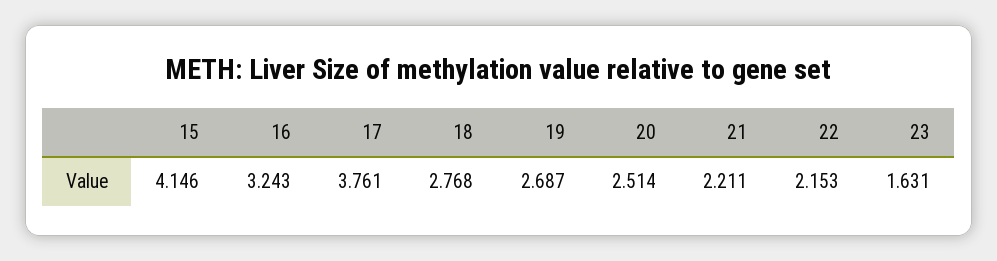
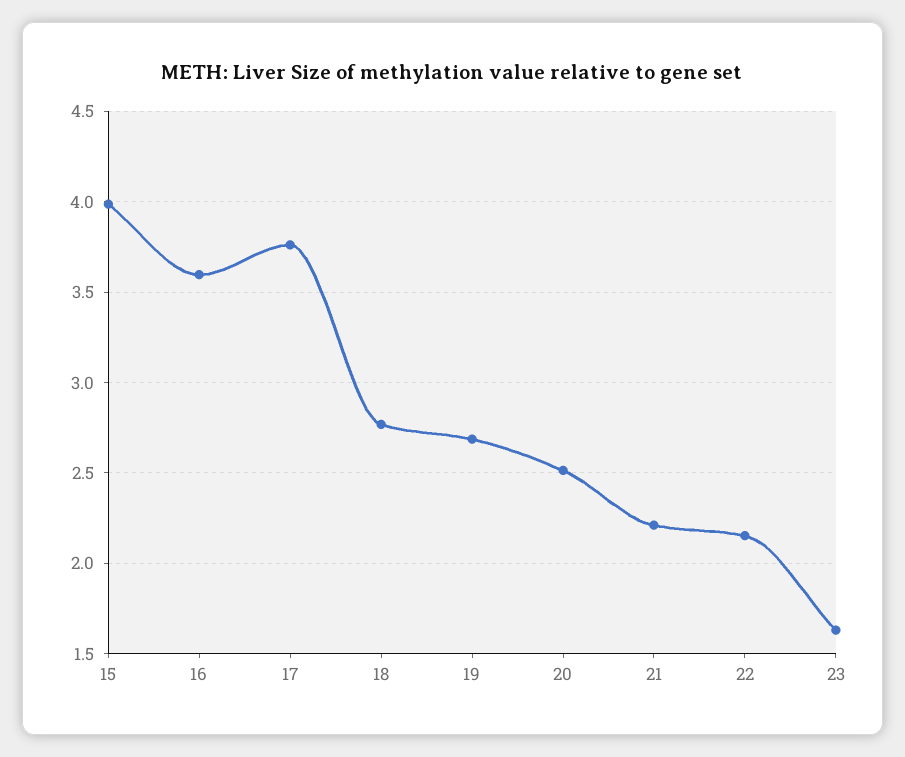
15: 4.146 -> 4
16: 3.243 -> 3.6

